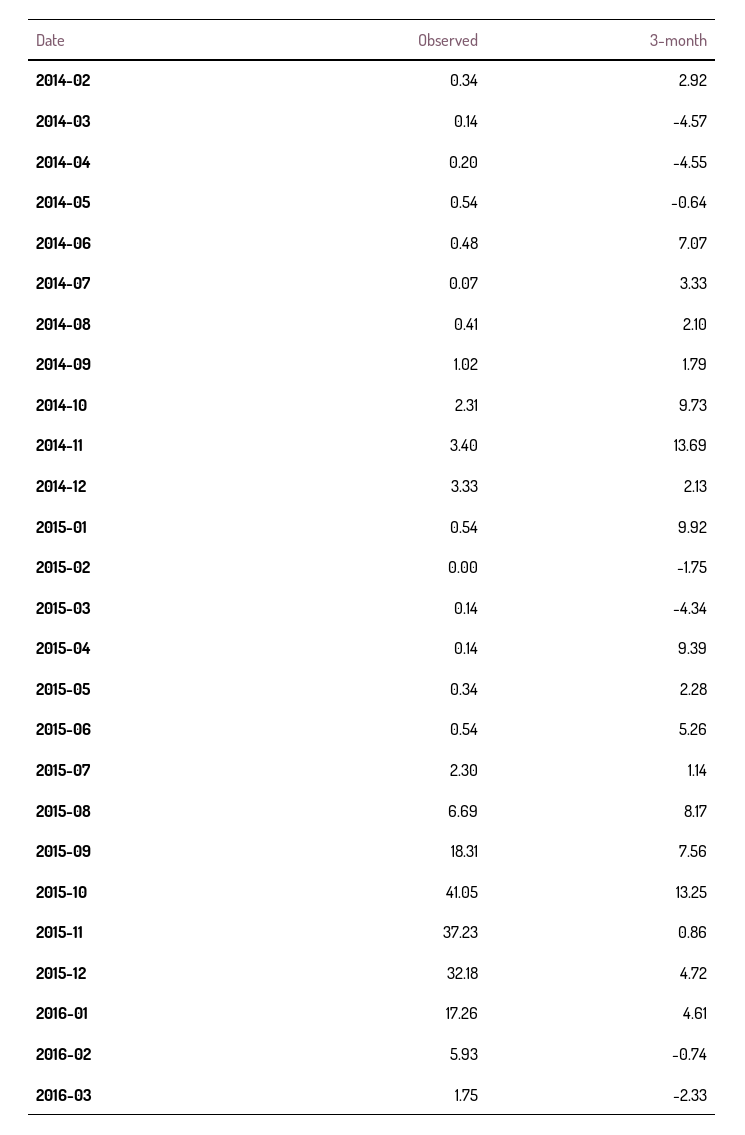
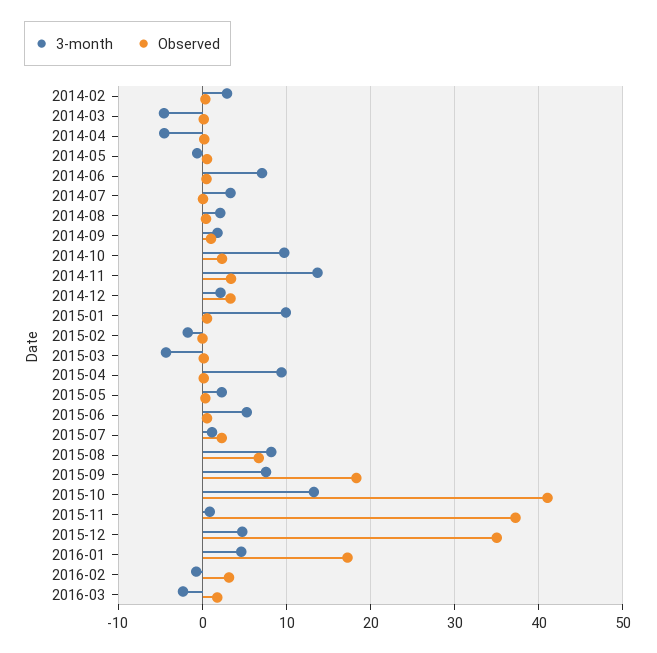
Observed, 2015-12: 32.18 -> 35
Observed, 2016-02: 5.93 -> 3

